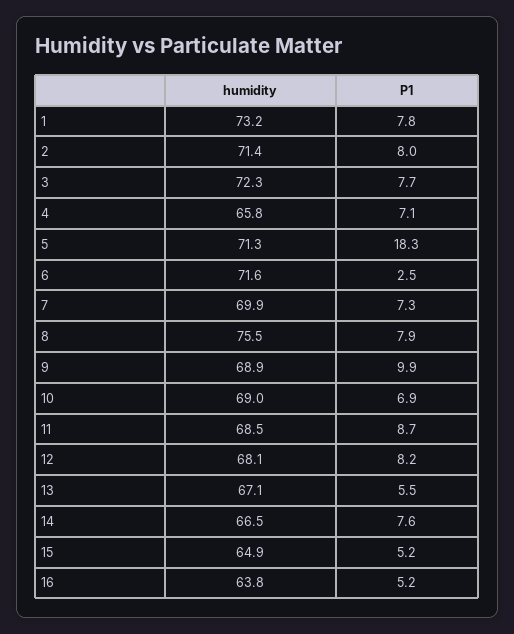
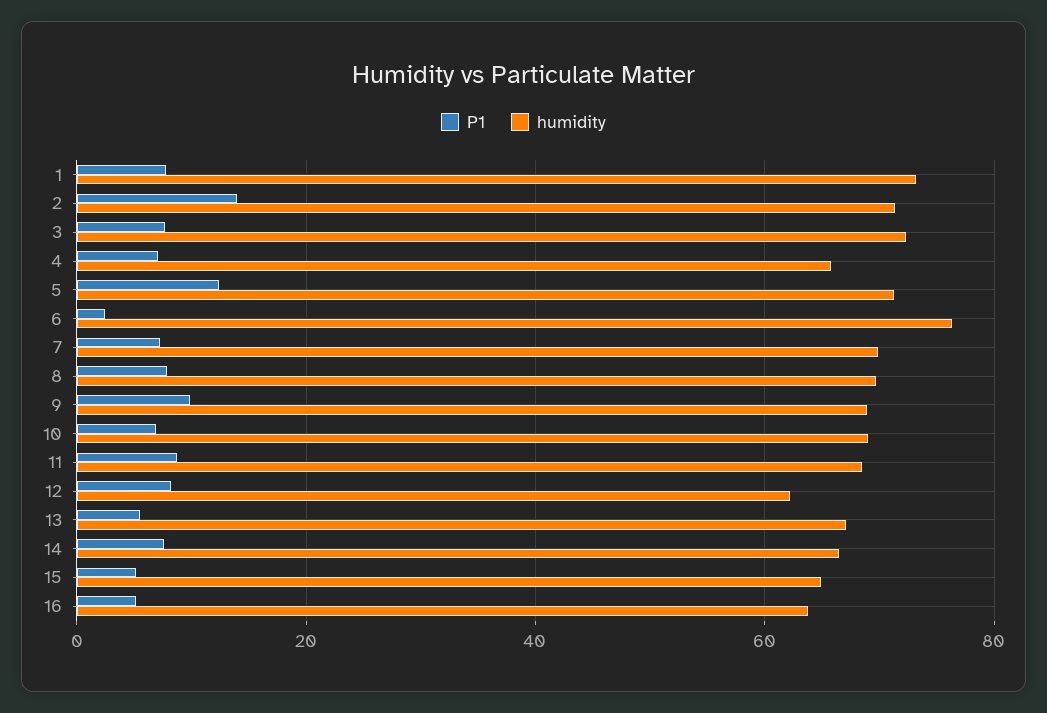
P1, 2: 8 -> 14
P1, 5: 18.3 -> 12
humidity, 6: 71.6 -> 76
humidity, 8: 75.5 -> 70
humidity, 12: 68.1 -> 62

